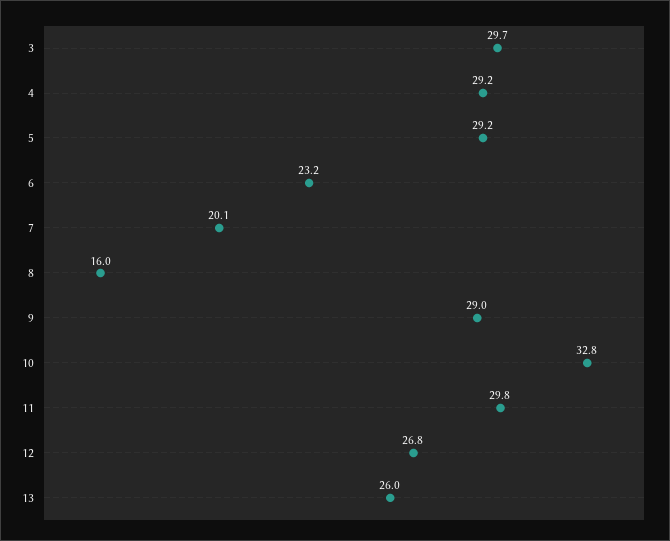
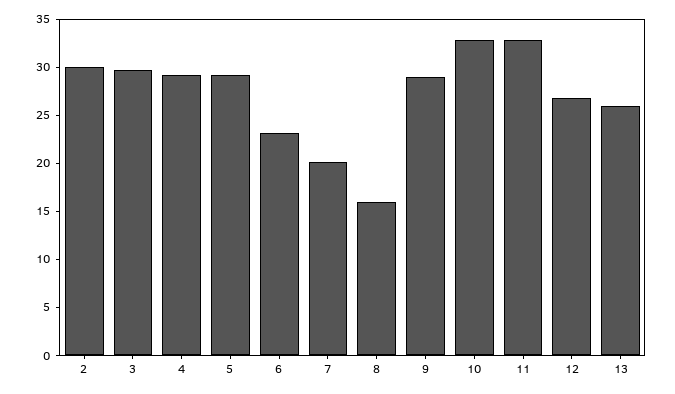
11: 29.8 -> 33
2: none -> 30

